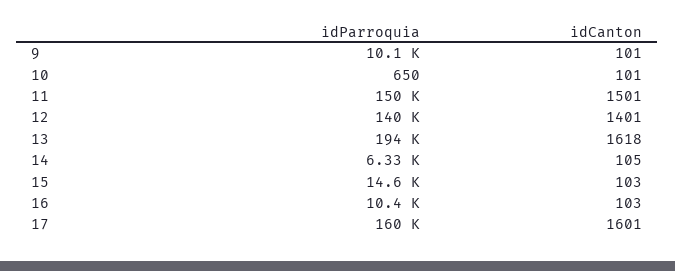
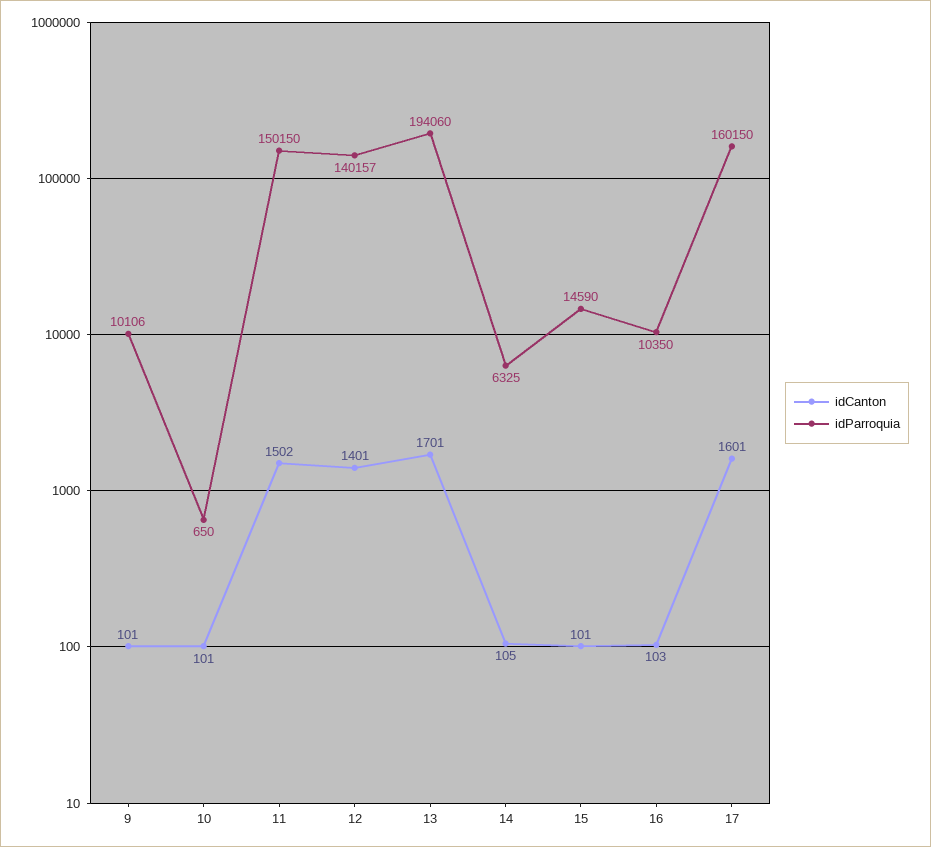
idCanton, 11: 1501 -> 1502
idCanton, 13: 1618 -> 1701
idCanton, 15: 103 -> 101

